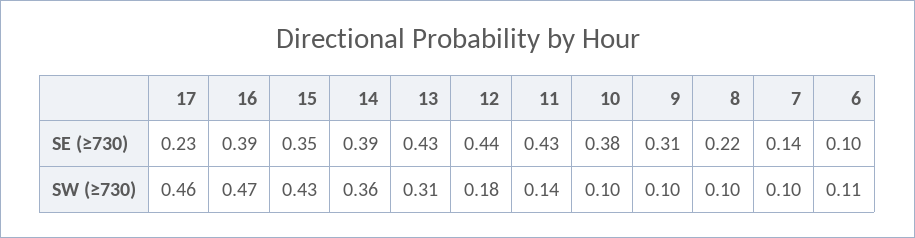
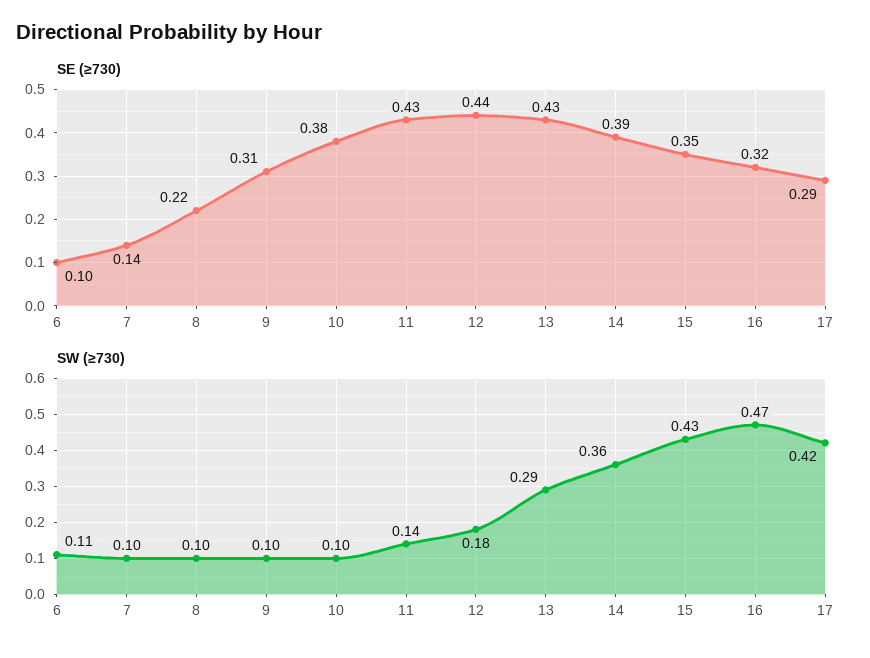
SE (≥730), 17: 0.23 -> 0.29
SE (≥730), 16: 0.39 -> 0.32
SW (≥730), 17: 0.46 -> 0.42
SW (≥730), 13: 0.31 -> 0.29

